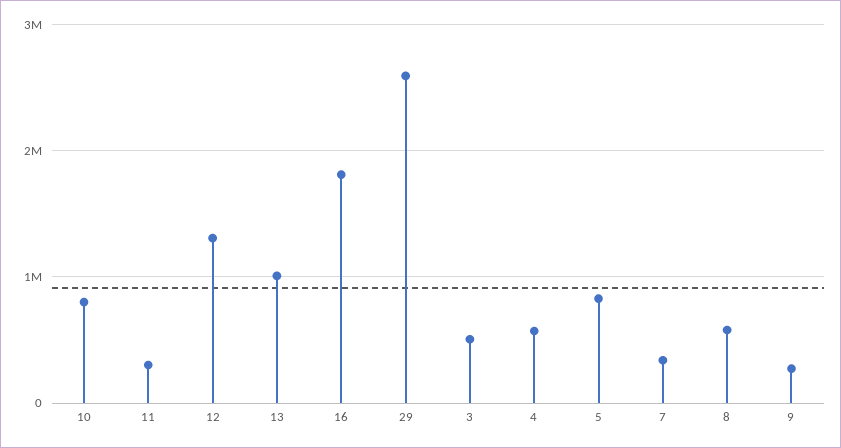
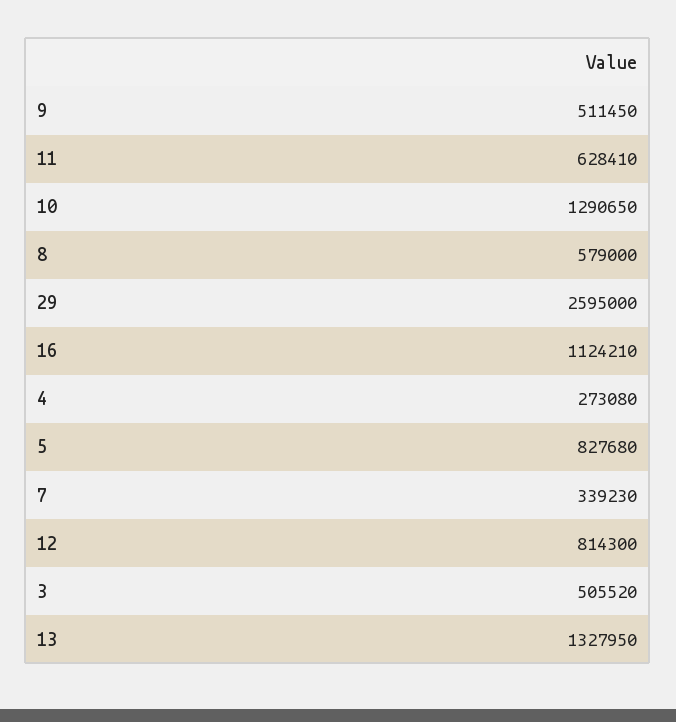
10: 800000 -> 1290650
11: 300000 -> 628410
12: 1300000 -> 814300
13: 1000000 -> 1327950
16: 1800000 -> 1124210
4: 600000 -> 273080
9: 300000 -> 511450

